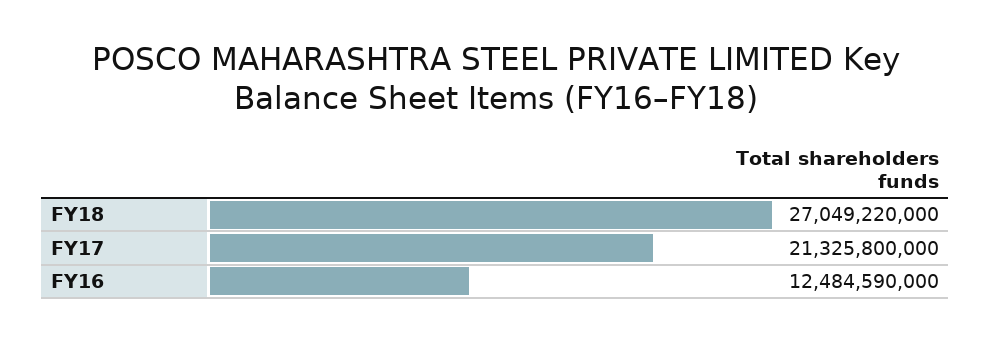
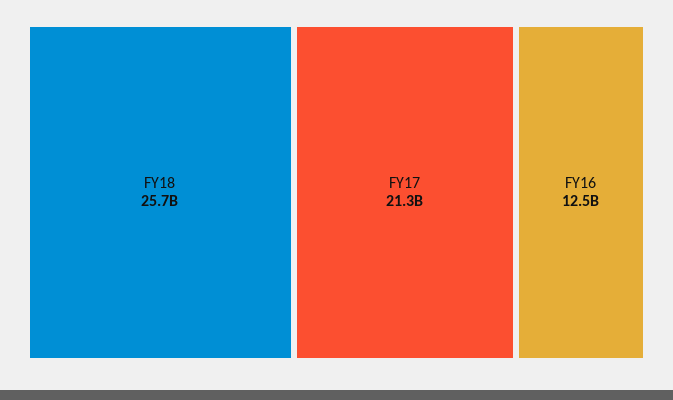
FY18: 27049220000 -> 25700000000

